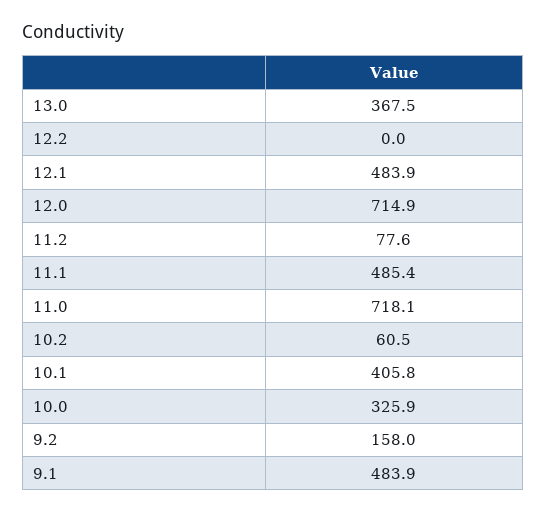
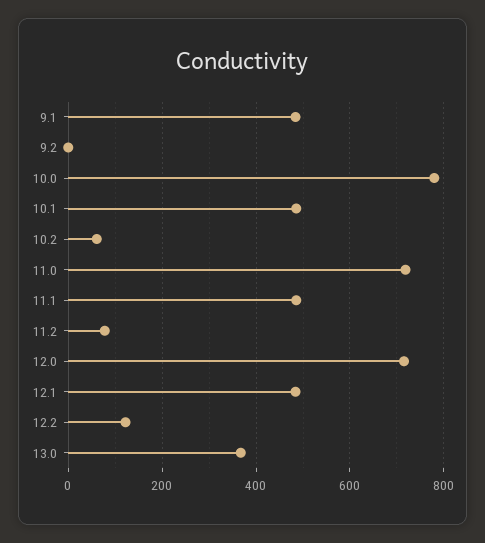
12.2: 0 -> 120
10.1: 405.8 -> 480
10.0: 325.9 -> 780
9.2: 158 -> 0

